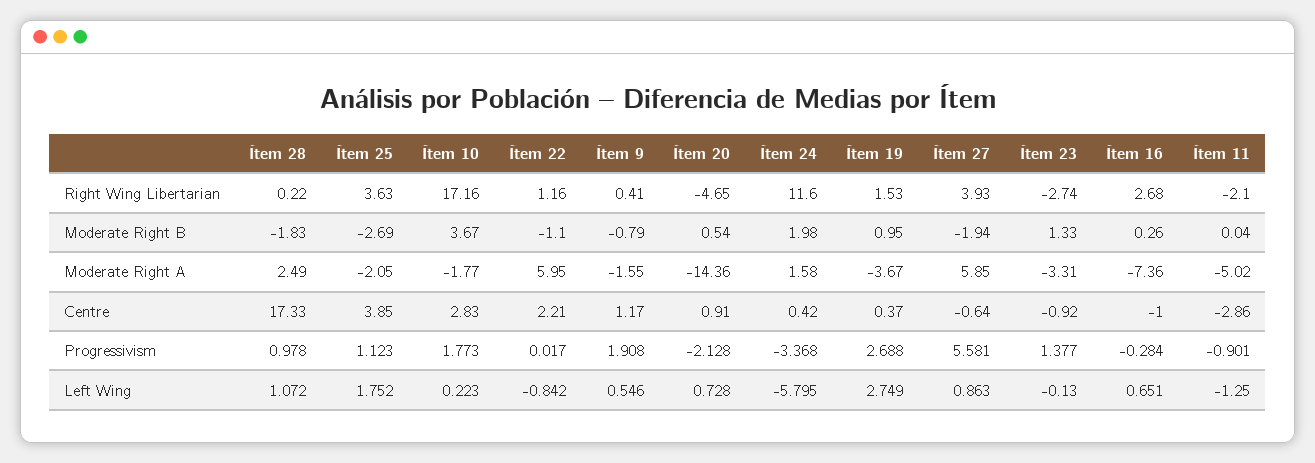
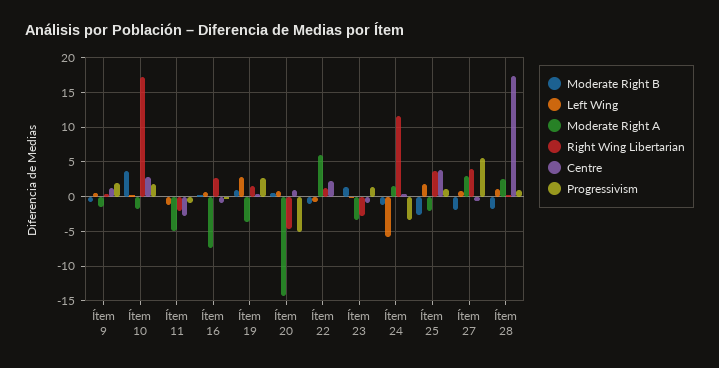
Moderate Right B, Ítem 24: 1.98 -> -1
Moderate Right A, Ítem 27: 5.85 -> 3
Progressivism, Ítem 20: -2.128 -> -5

